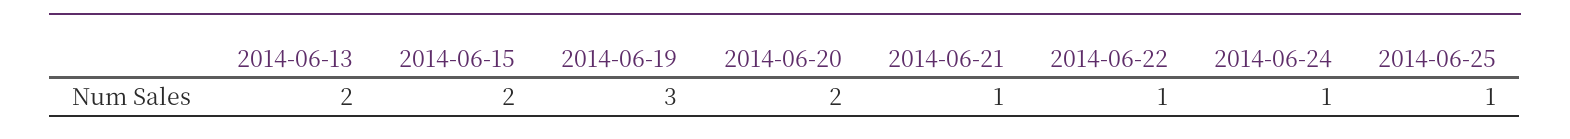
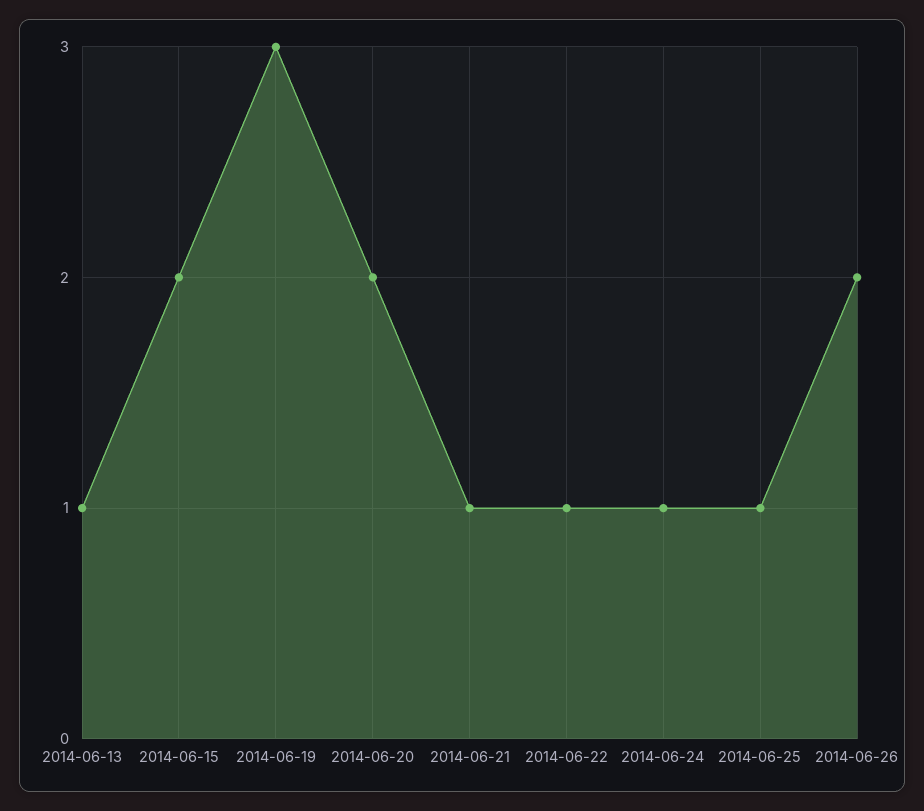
2014-06-13: 2 -> 1
2014-06-26: none -> 2

